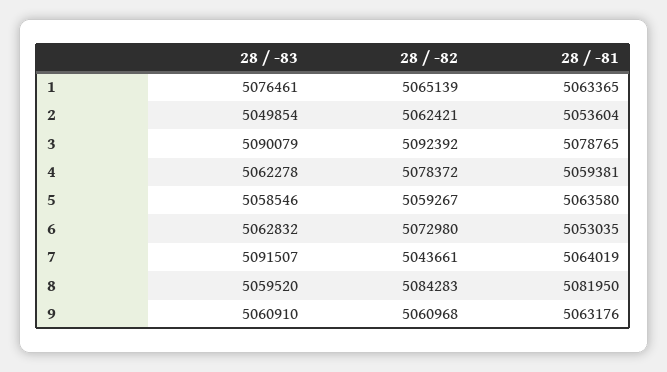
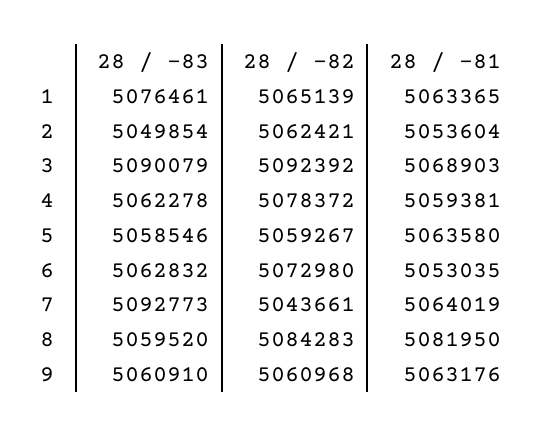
28 / -81, 3: 5078765 -> 5068903
28 / -83, 7: 5091507 -> 5092773

